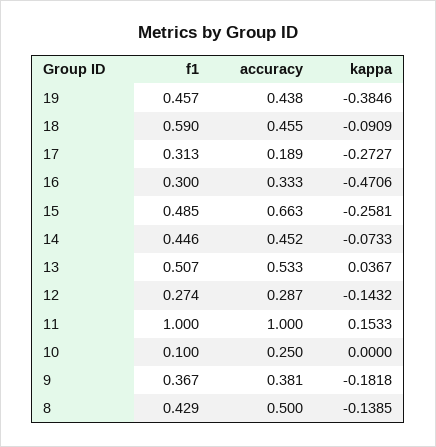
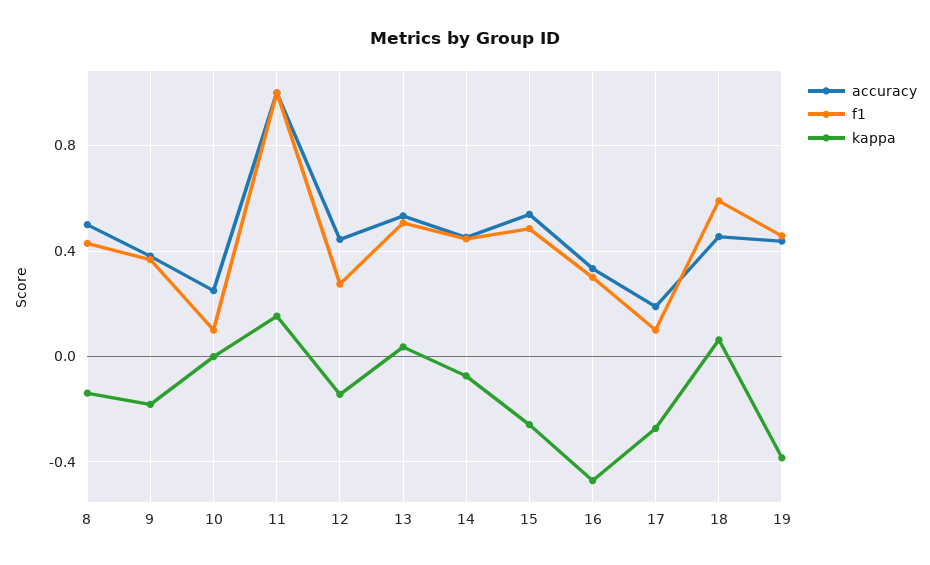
kappa, 18: -0.0909 -> 0.05
f1, 17: 0.313 -> 0.1
accuracy, 15: 0.663 -> 0.55
accuracy, 12: 0.287 -> 0.45

